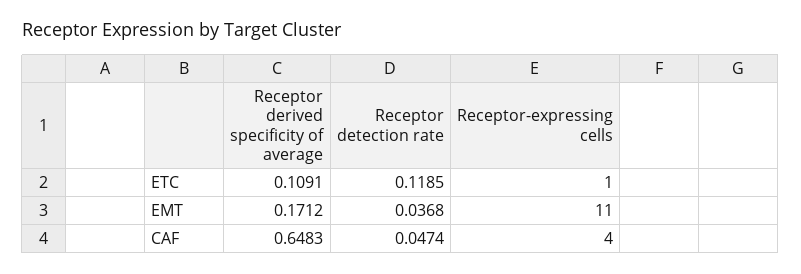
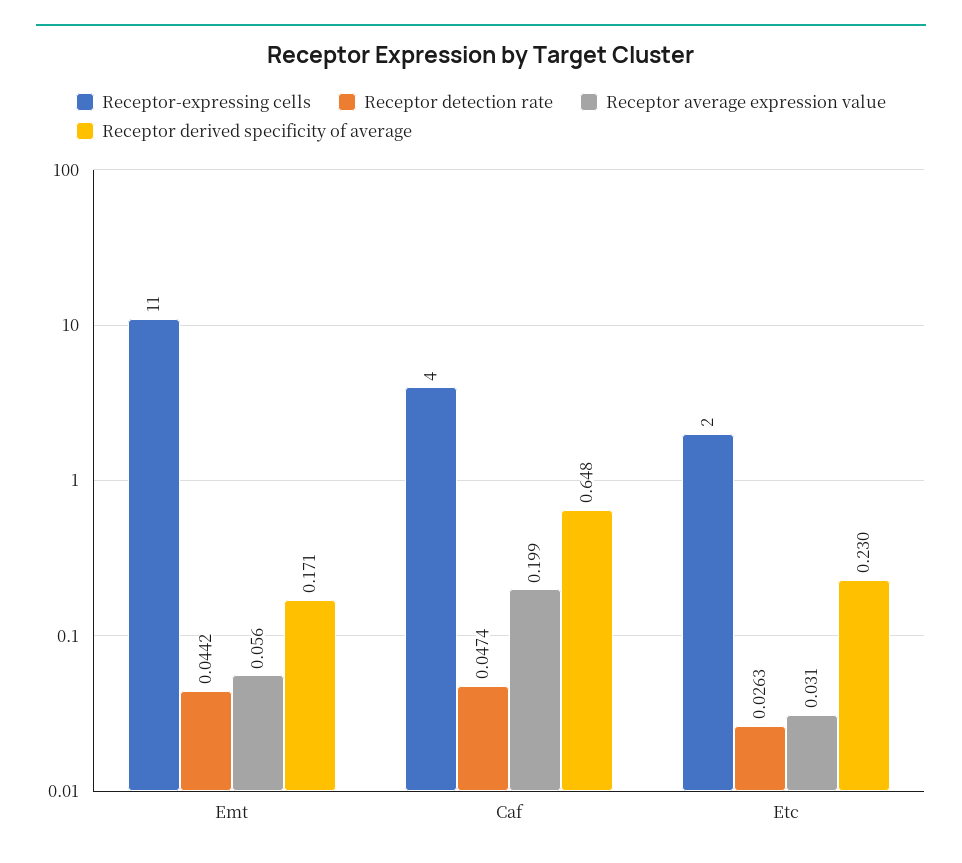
Receptor derived specificity of average, ETC: 0.1091 -> 0.23
Receptor detection rate, ETC: 0.1185 -> 0.0263
Receptor-expressing cells, ETC: 1 -> 2
Receptor detection rate, EMT: 0.0368 -> 0.0442
Receptor average expression value, EMT: none -> 0.056
Receptor average expression value, CAF: none -> 0.199
Receptor average expression value, ETC: none -> 0.031

